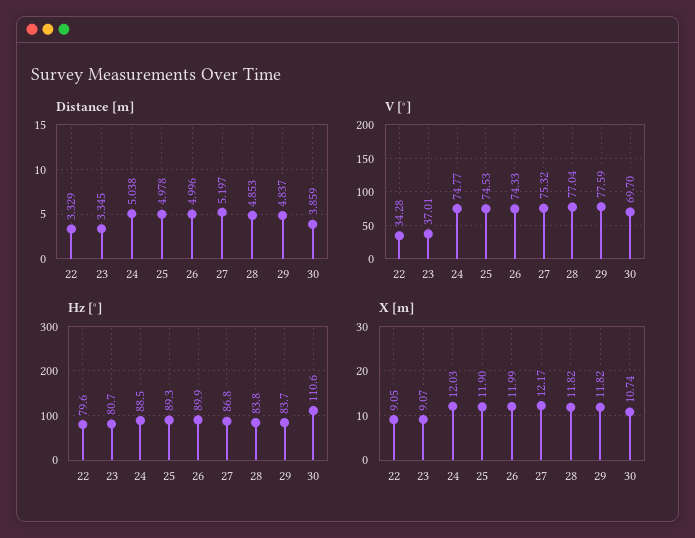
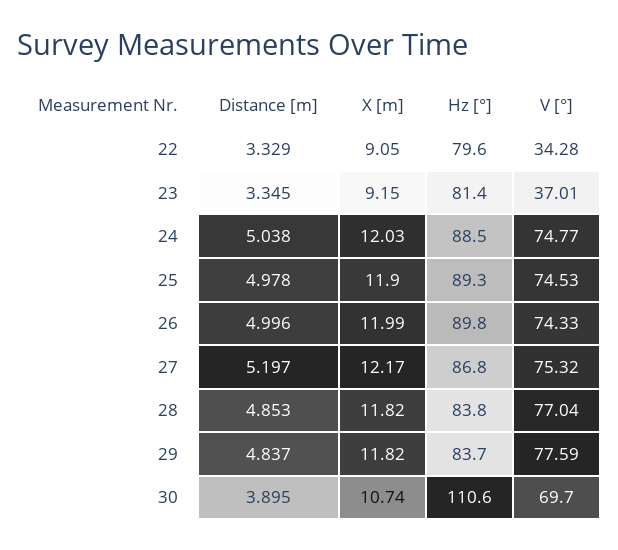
Distance [m], 30: 3.859 -> 3.895
Hz [°], 23: 80.7 -> 81.4
Hz [°], 26: 89.9 -> 89.8
X [m], 23: 9.07 -> 9.15

